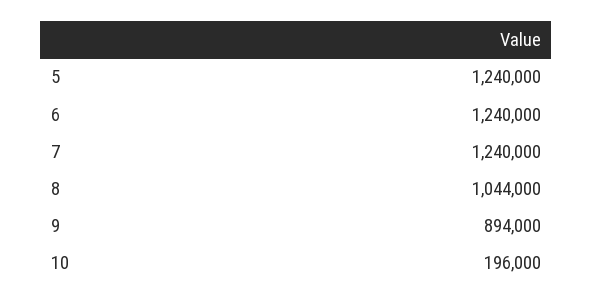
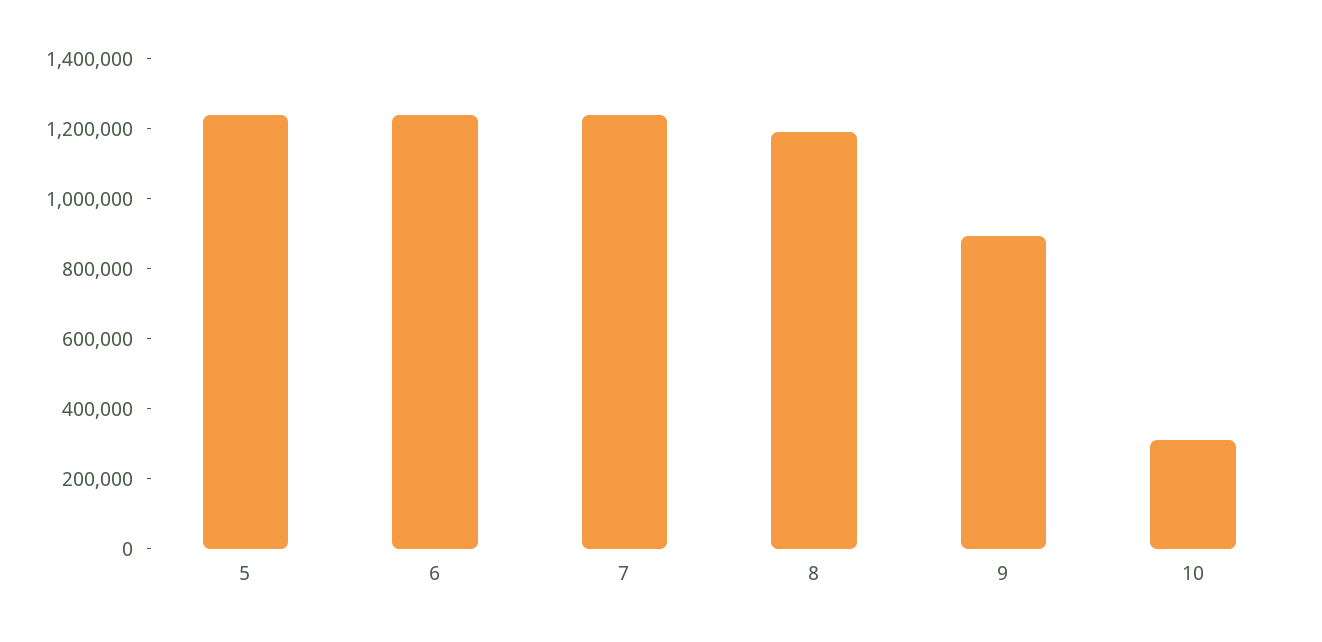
8: 1044000 -> 1200000
10: 196000 -> 300000

